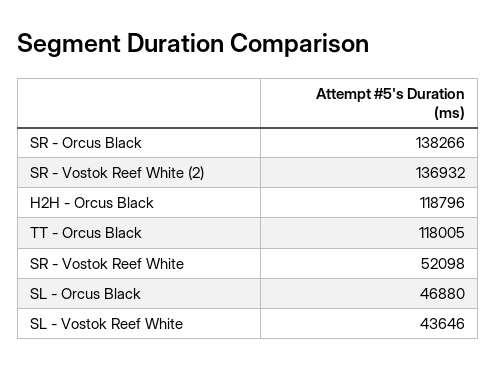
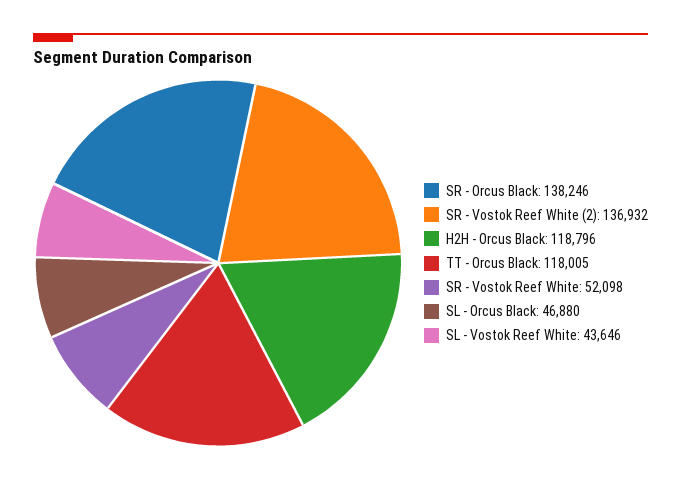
SR - Orcus Black: 138266 -> 138246

